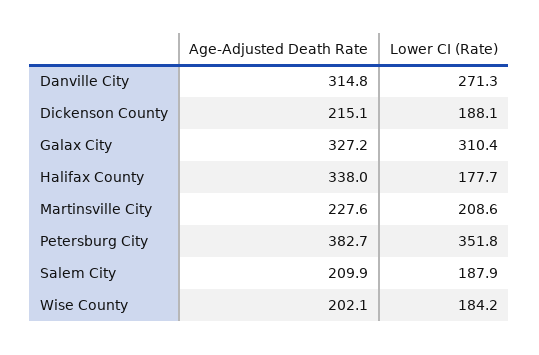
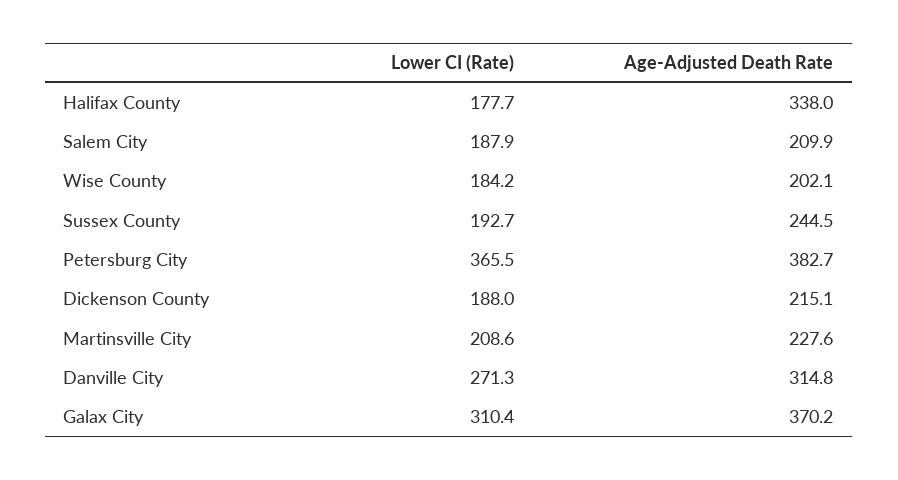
Lower CI (Rate), Dickenson County: 188.1 -> 188
Age-Adjusted Death Rate, Galax City: 327.2 -> 370.2
Lower CI (Rate), Petersburg City: 351.8 -> 365.5
Lower CI (Rate), Sussex County: none -> 192.7
Age-Adjusted Death Rate, Sussex County: none -> 244.5

